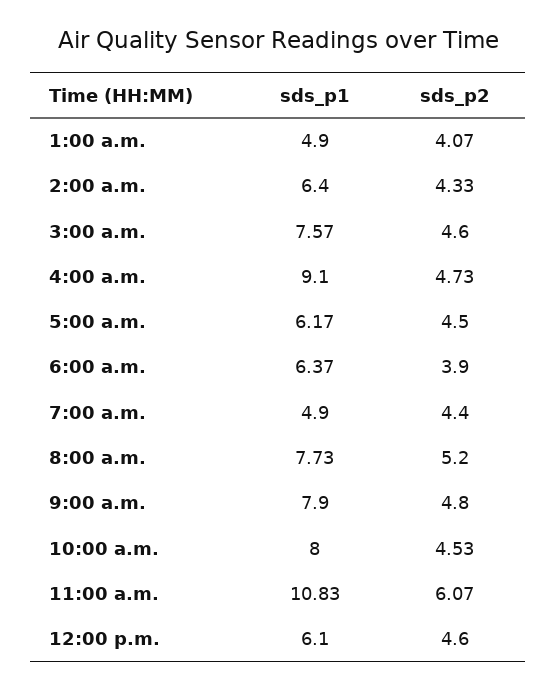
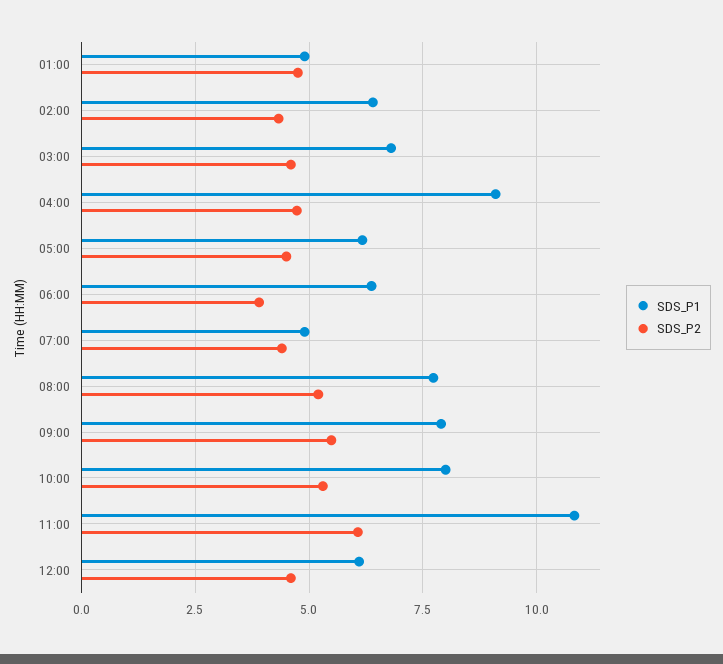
sds_p2, 1:00 a.m.: 4.07 -> 4.75
sds_p1, 3:00 a.m.: 7.57 -> 6.75
sds_p2, 9:00 a.m.: 4.8 -> 5.5
sds_p2, 10:00 a.m.: 4.53 -> 5.25

